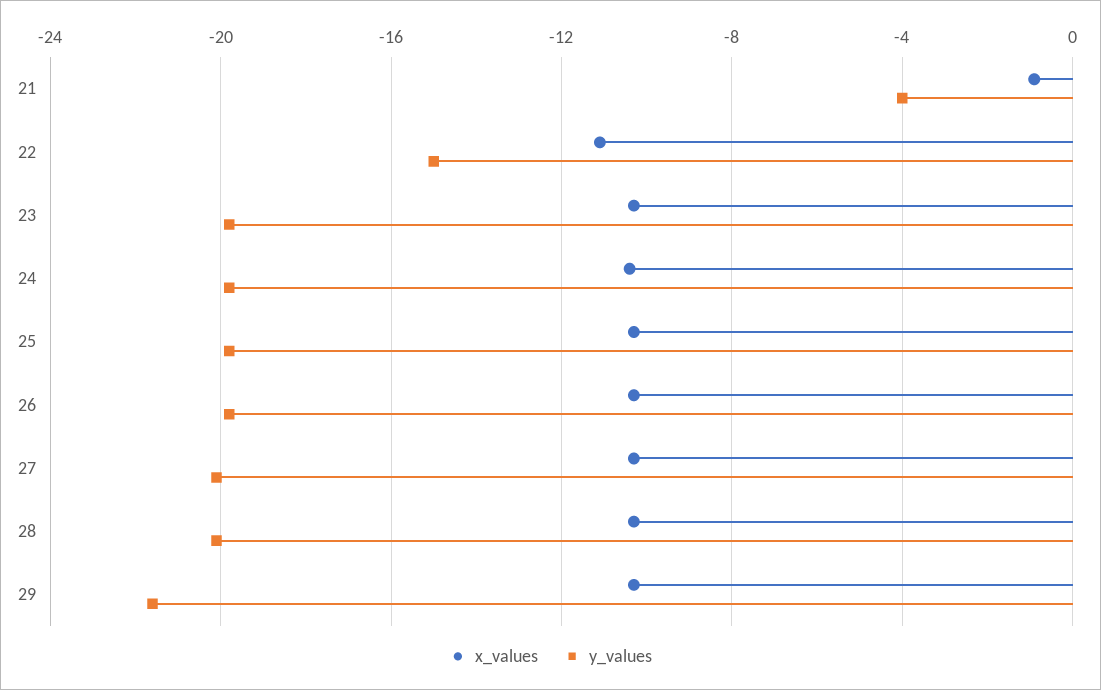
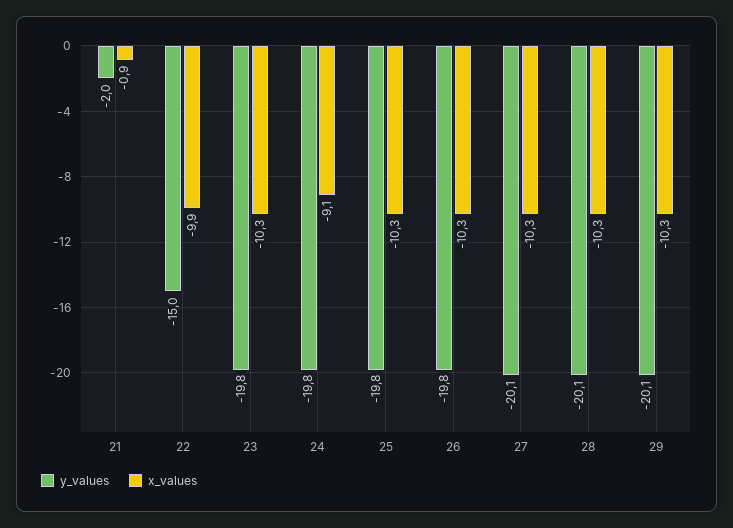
y_values, 21: -4 -> -2
x_values, 22: -11 -> -9.9
x_values, 24: -10.5 -> -9.1
y_values, 29: -21.5 -> -20.1

